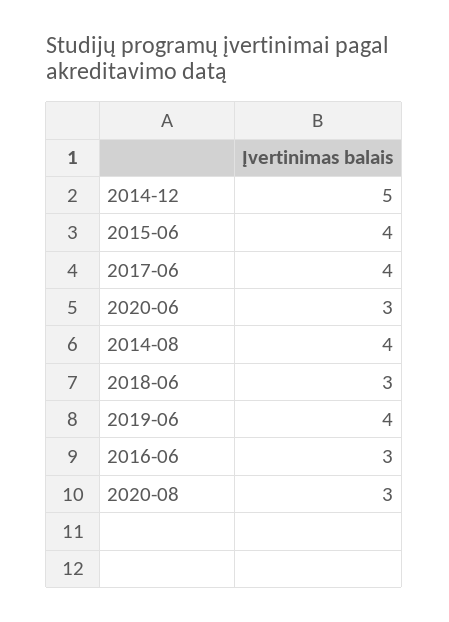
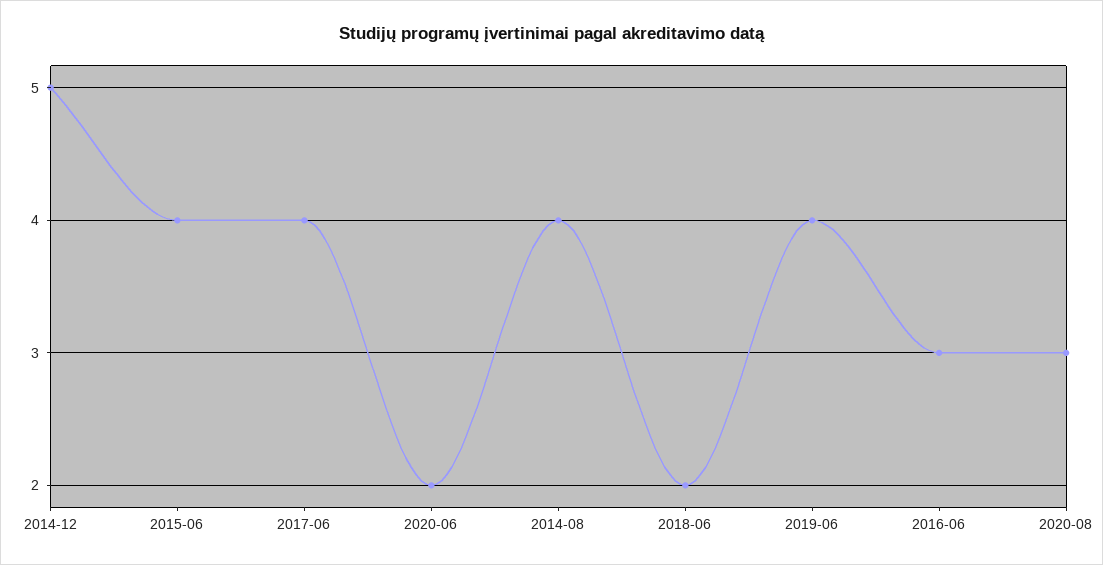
2020-06: 3 -> 2
2018-06: 3 -> 2

